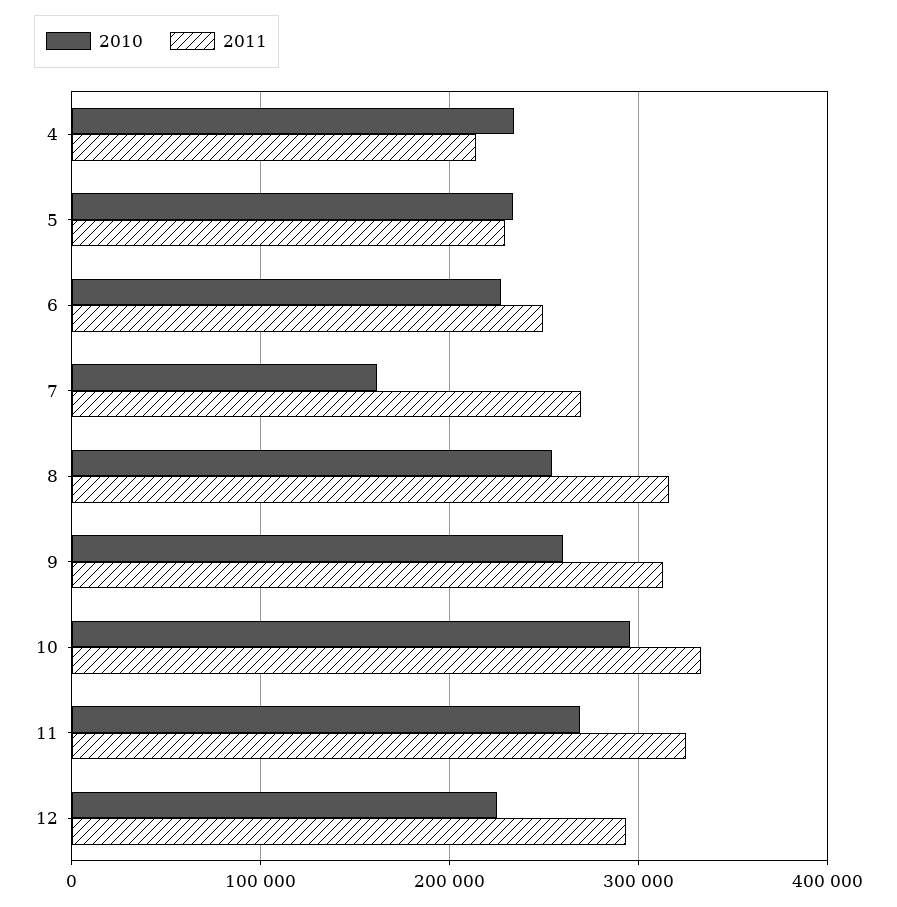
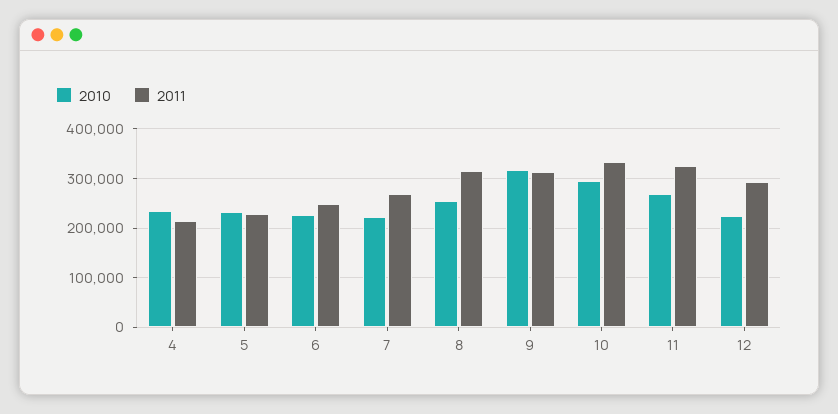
2010, 7: 160000 -> 220000
2010, 9: 260000 -> 320000

